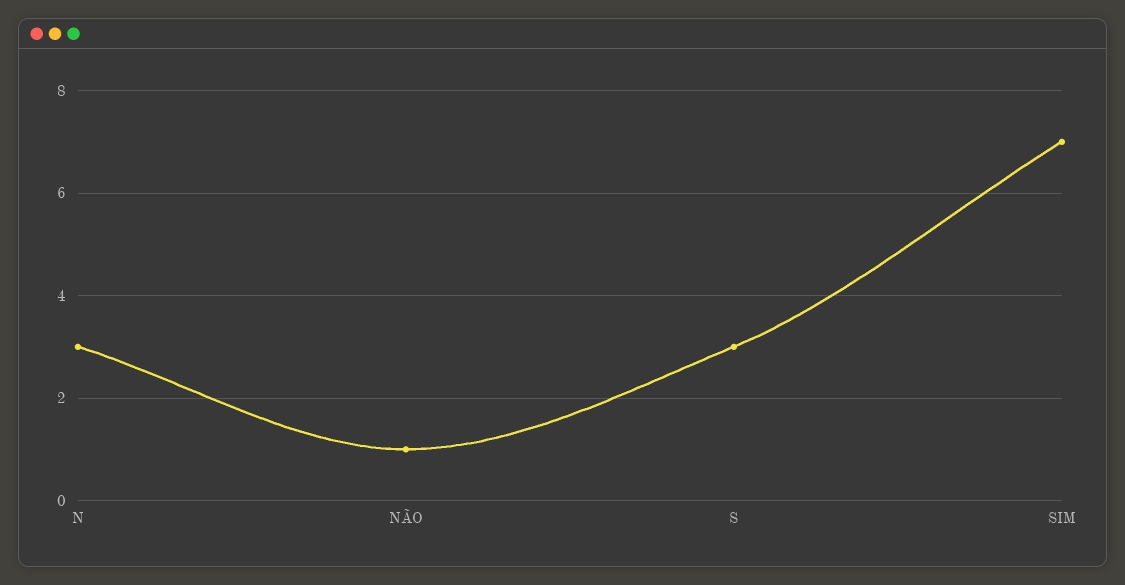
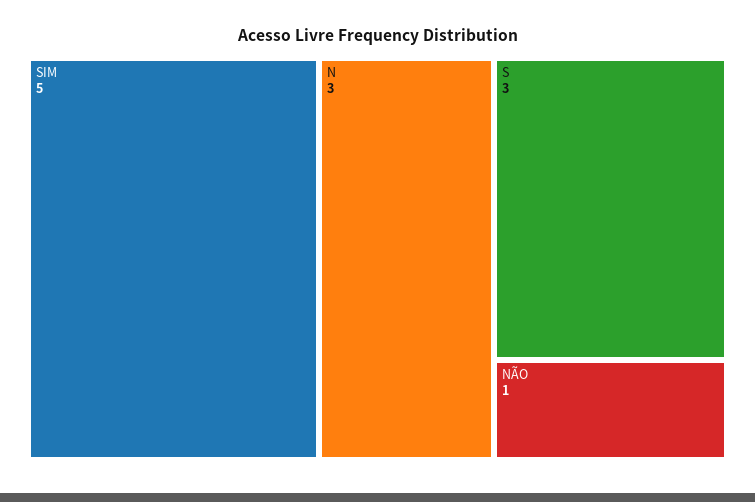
SIM: 7 -> 5

